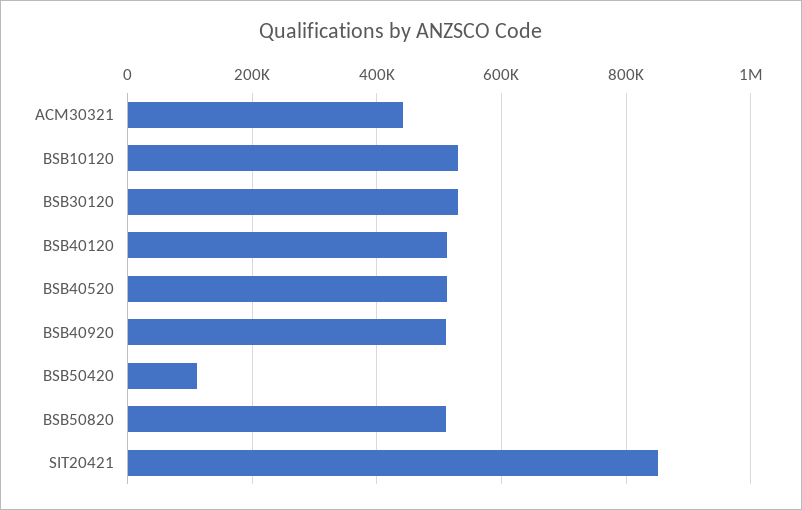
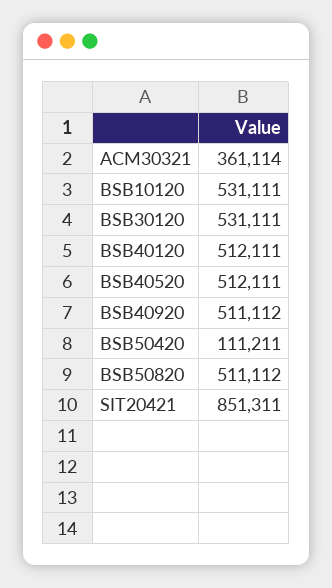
ACM30321: 440000 -> 361114

